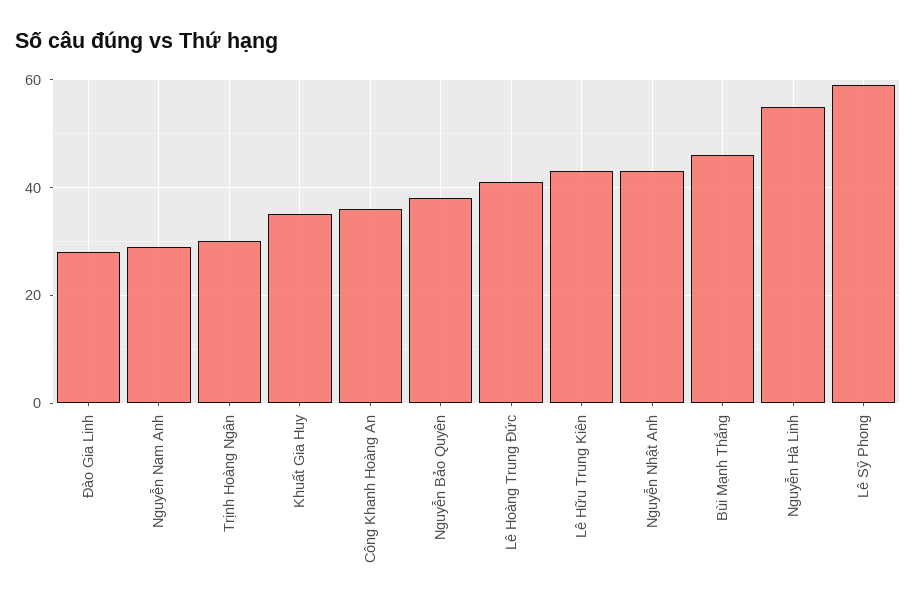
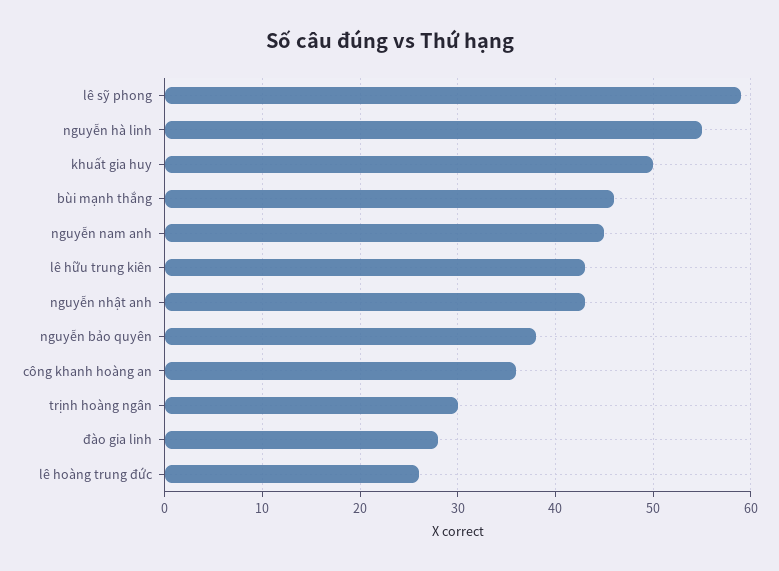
Nguyễn Nam Anh: 30 -> 45
Khuất Gia Huy: 35 -> 50
Lê Hoàng Trung Đức: 40 -> 26

